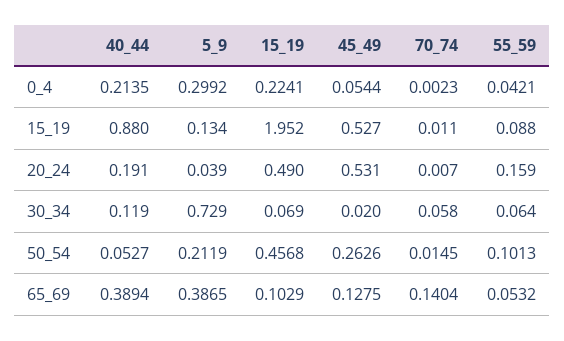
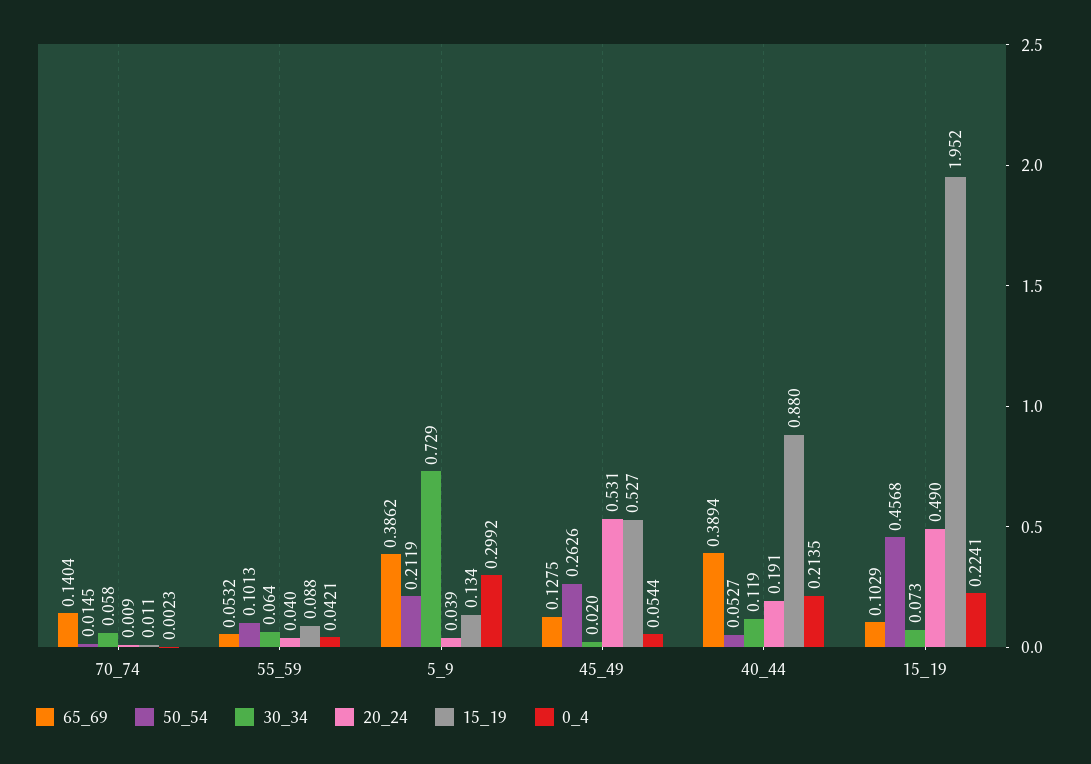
20_24, 70_74: 0.007 -> 0.009
20_24, 55_59: 0.159 -> 0.04
30_34, 15_19: 0.069 -> 0.073
65_69, 5_9: 0.3865 -> 0.3862

